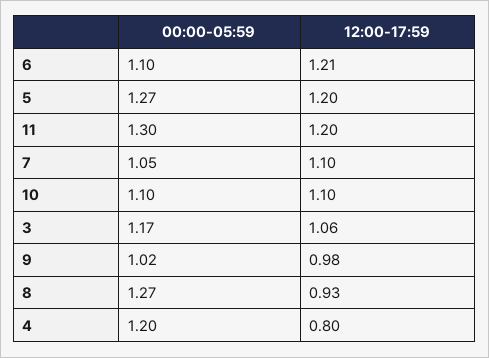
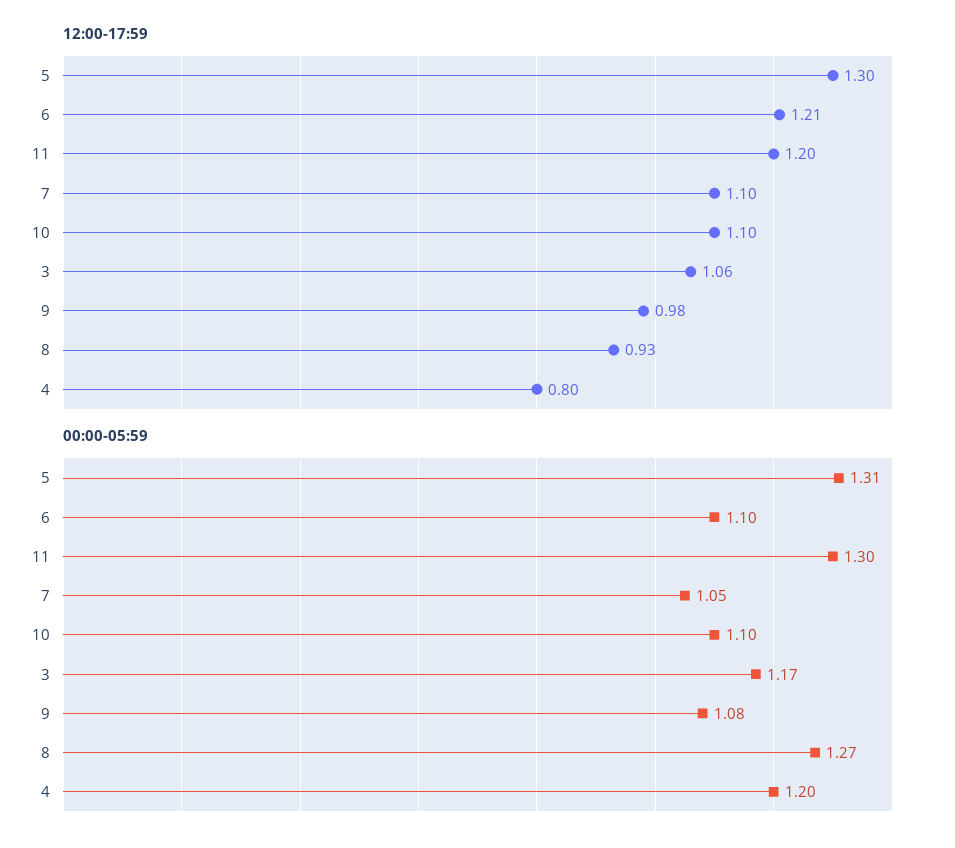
00:00-05:59, 5: 1.27 -> 1.31
12:00-17:59, 5: 1.2 -> 1.3
00:00-05:59, 9: 1.02 -> 1.08

